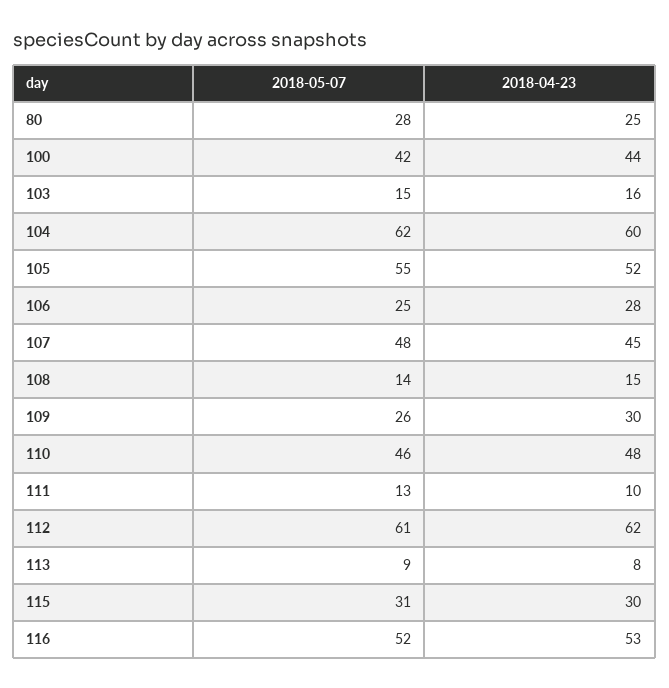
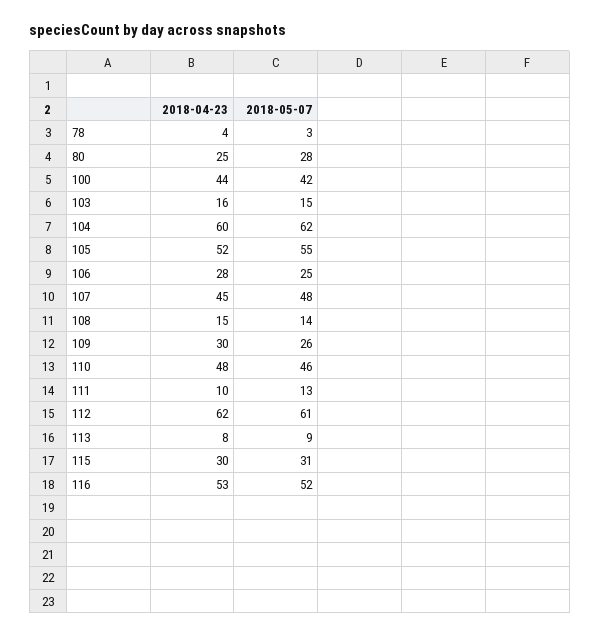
2018-04-23, 78: none -> 4
2018-05-07, 78: none -> 3

